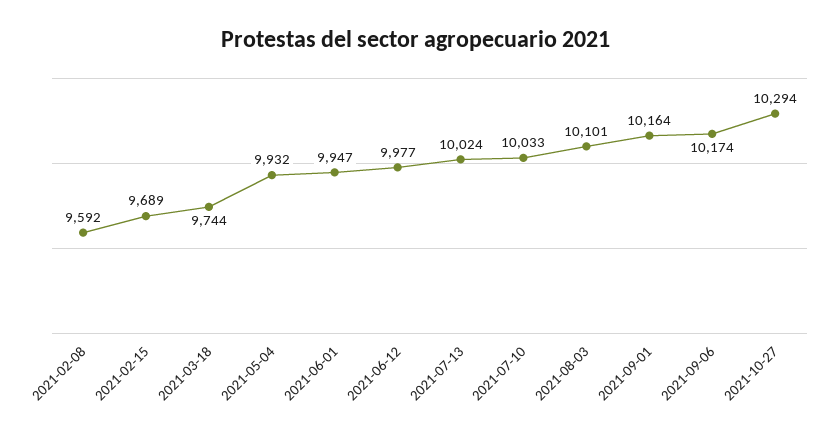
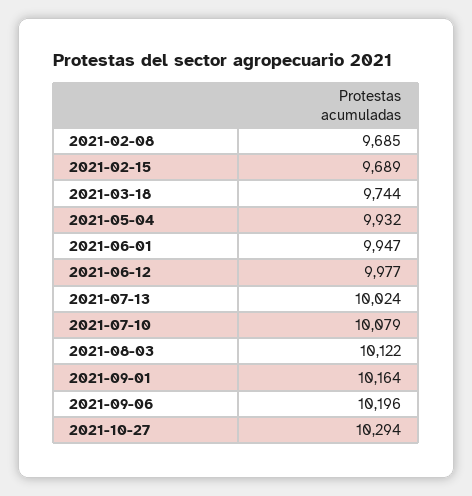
2021-02-08: 9592 -> 9685
2021-07-10: 10033 -> 10079
2021-08-03: 10101 -> 10122
2021-09-06: 10174 -> 10196

